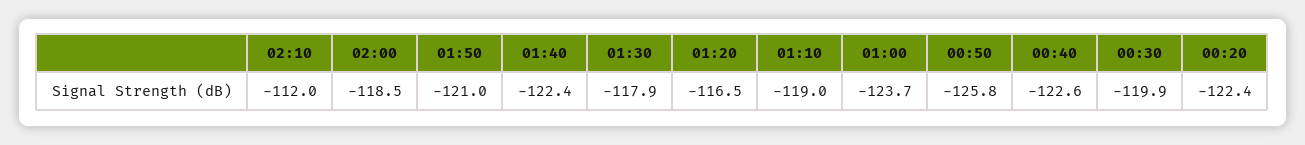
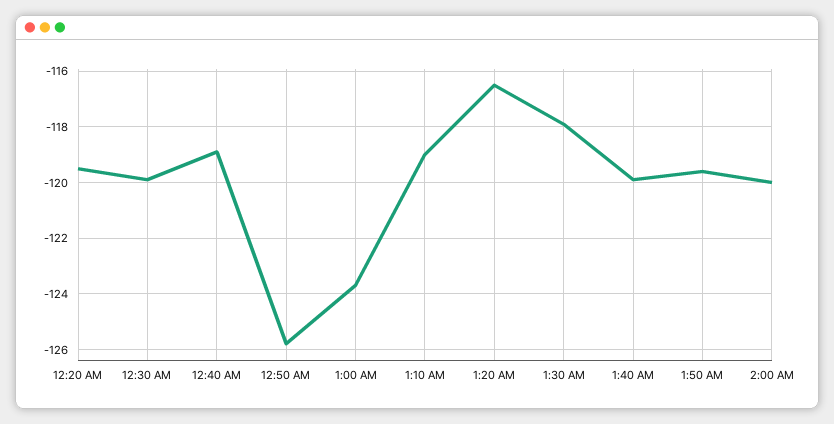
02:10: -112 -> none
02:00: -118.5 -> -120
01:50: -121 -> -119.5
01:40: -122.4 -> -120
00:40: -122.6 -> -119
00:20: -122.4 -> -119.5

